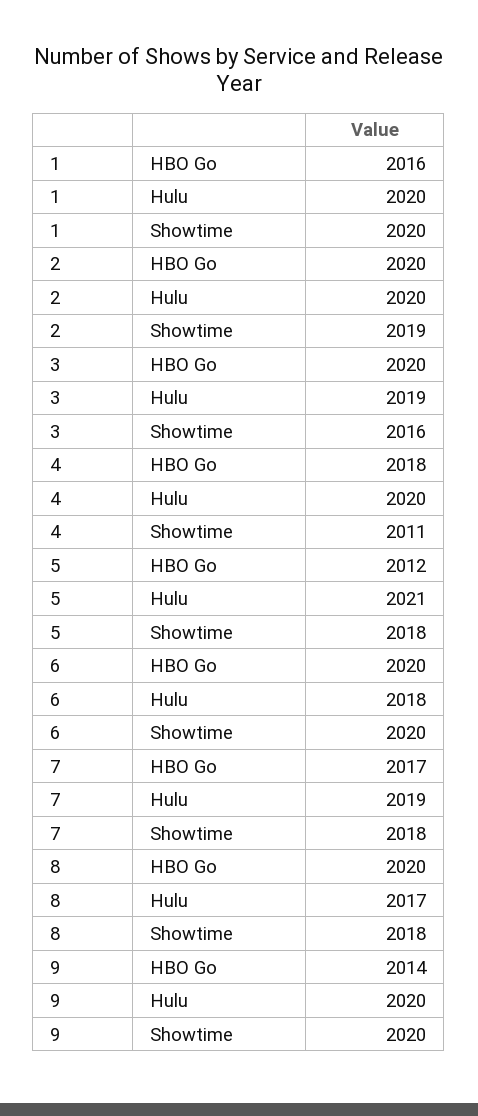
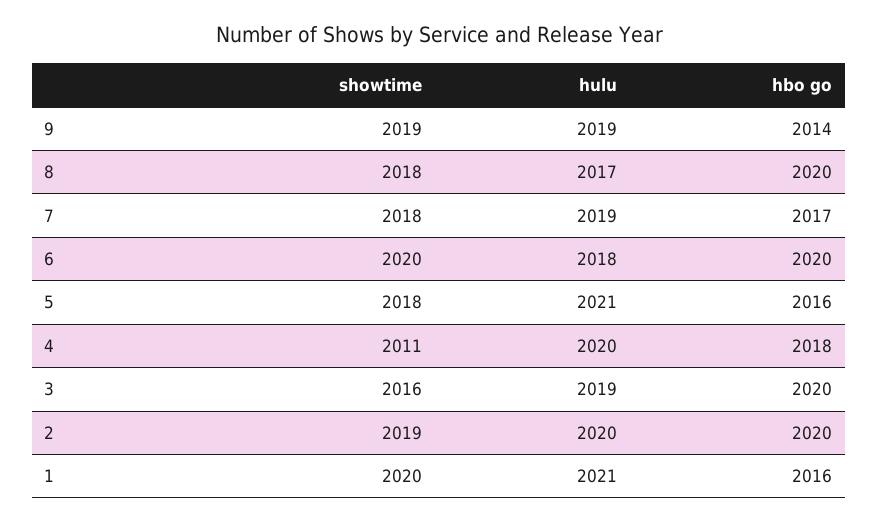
1, Hulu: 2020 -> 2021
5, HBO Go: 2012 -> 2016
9, Hulu: 2020 -> 2019
9, Showtime: 2020 -> 2019

